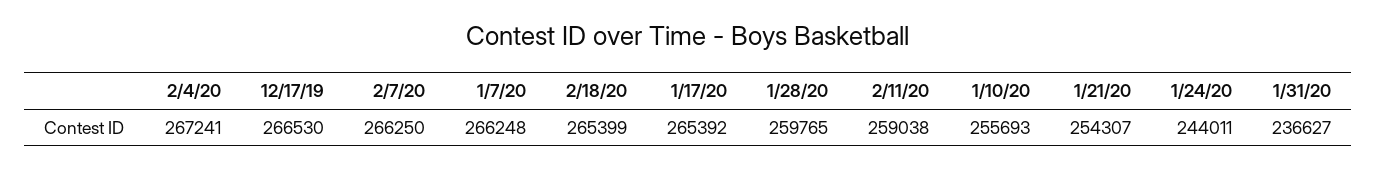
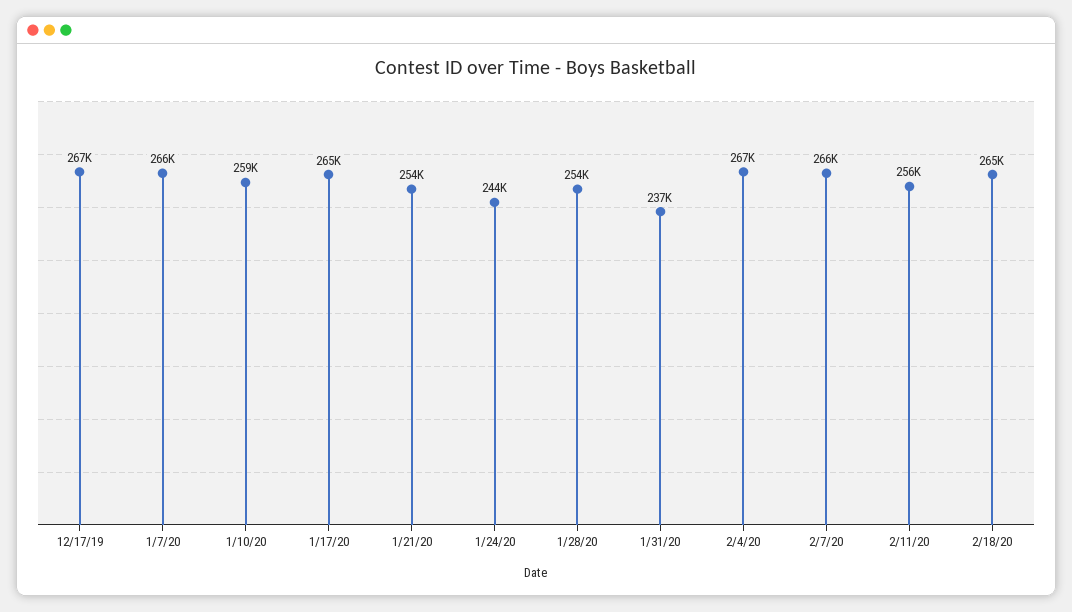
1/28/20: 259765 -> 254000
2/11/20: 259038 -> 256000
1/10/20: 255693 -> 259000

